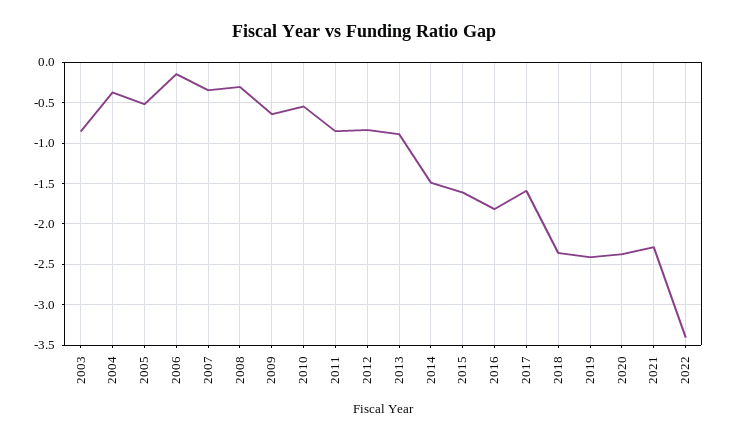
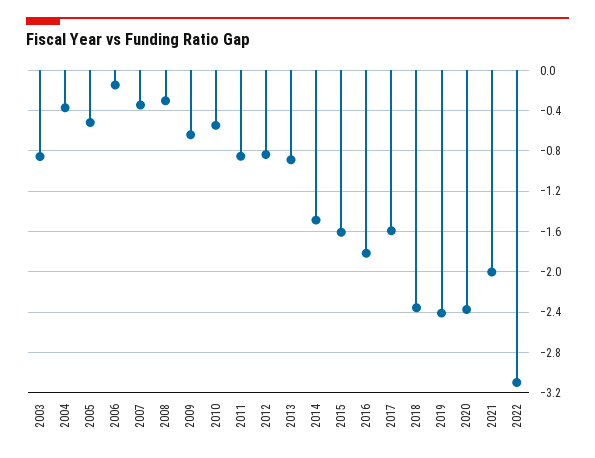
2021: -2.3 -> -2
2022: -3.4 -> -3.1

